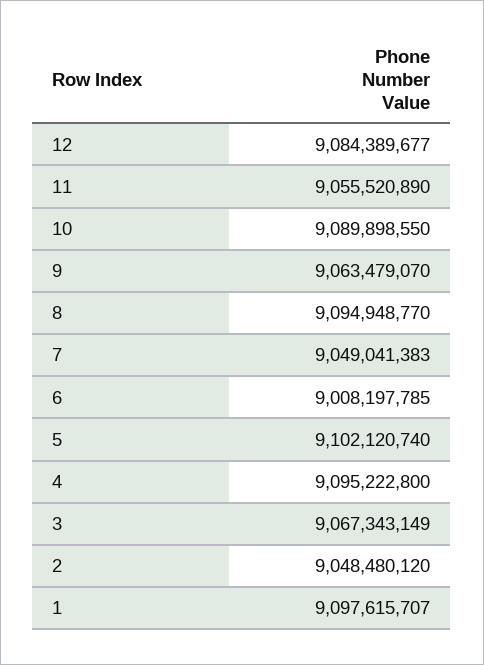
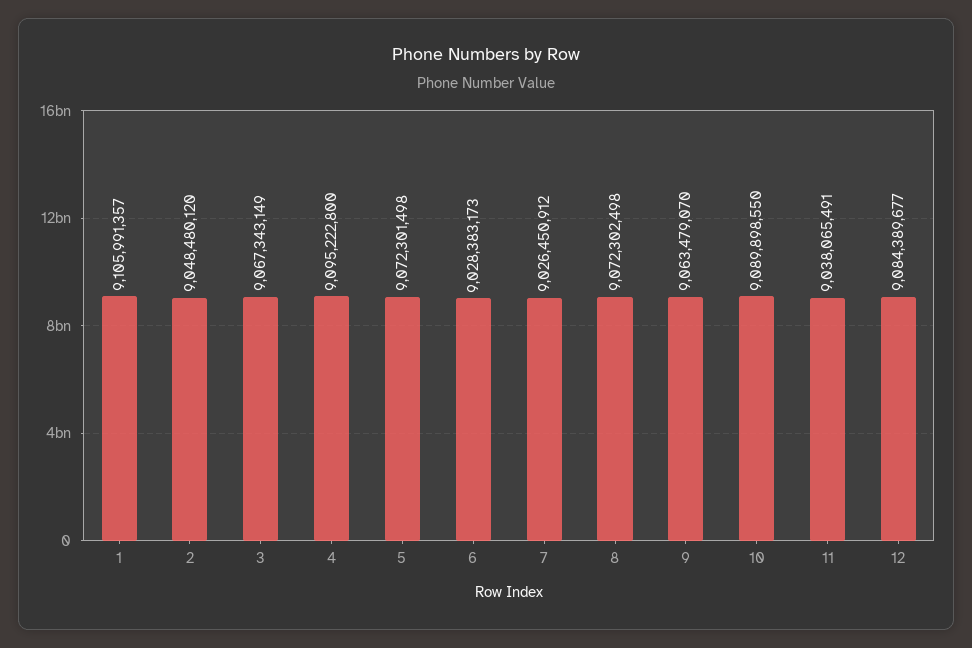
11: 9055520890 -> 9038065491
8: 9094948770 -> 9072302498
7: 9049041383 -> 9026450912
6: 9008197785 -> 9028383173
5: 9102120740 -> 9072301498
1: 9097615707 -> 9105991357

